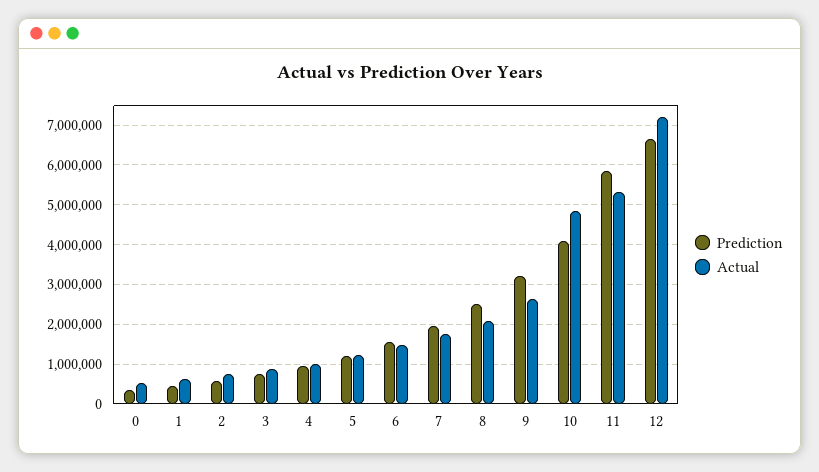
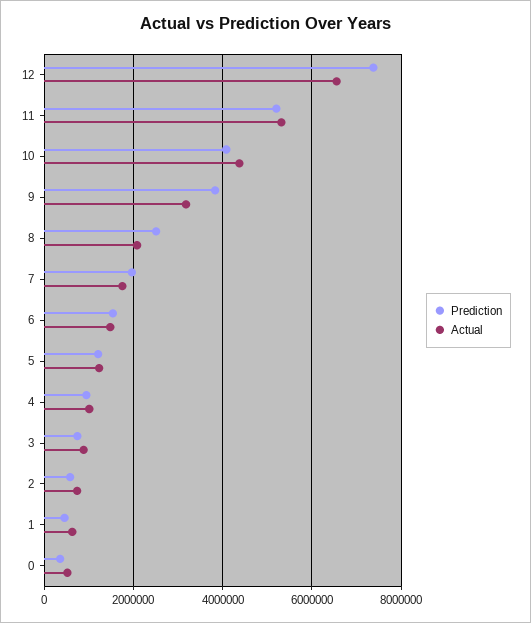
Prediction, 9: 3200000 -> 3800000
Actual, 9: 2600000 -> 3200000
Actual, 10: 4800000 -> 4400000
Prediction, 11: 5800000 -> 5200000
Prediction, 12: 6600000 -> 7400000
Actual, 12: 7200000 -> 6600000

